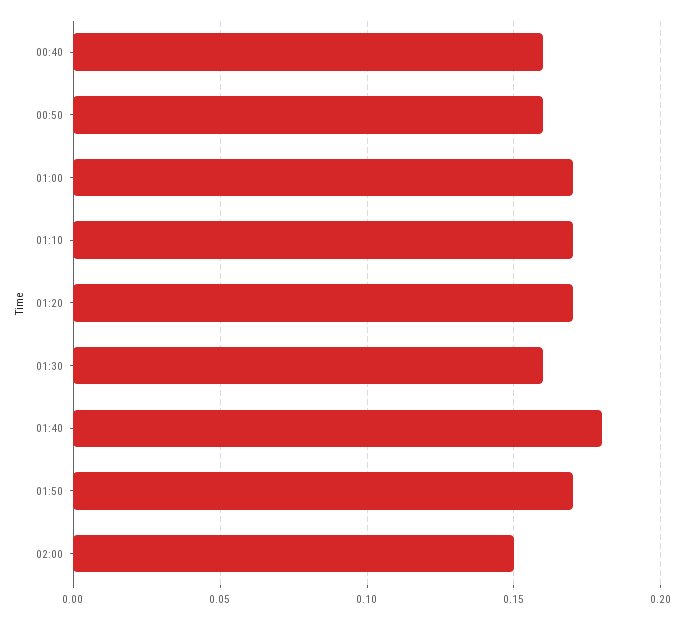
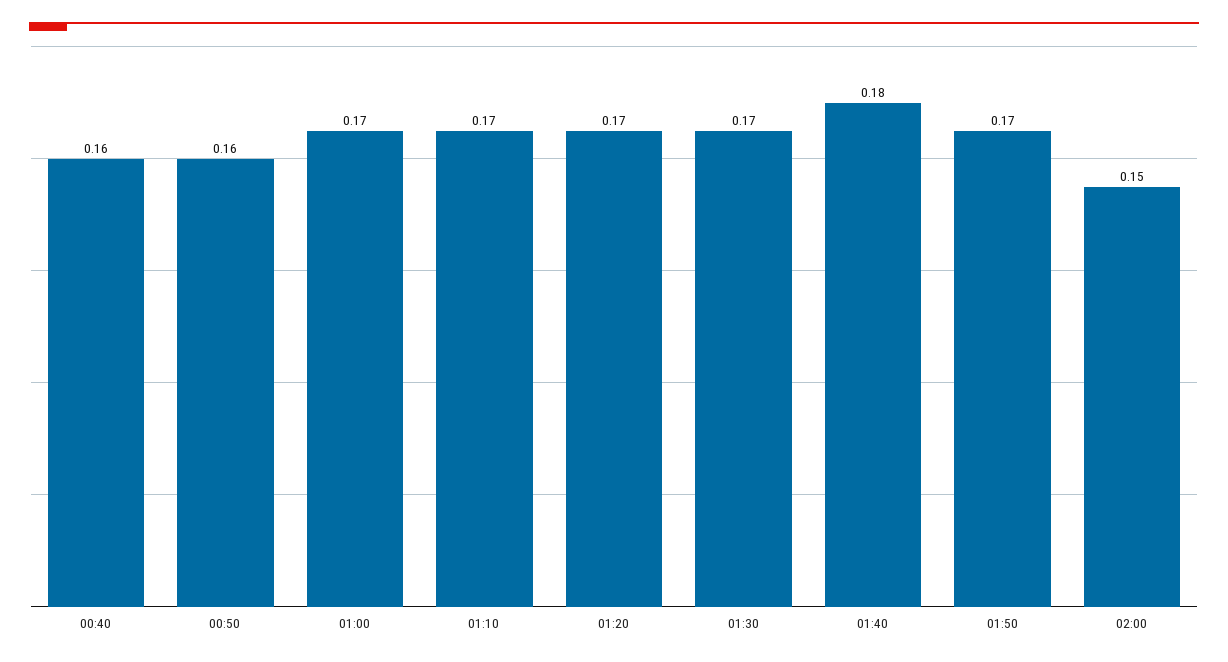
01:30: 0.16 -> 0.17

